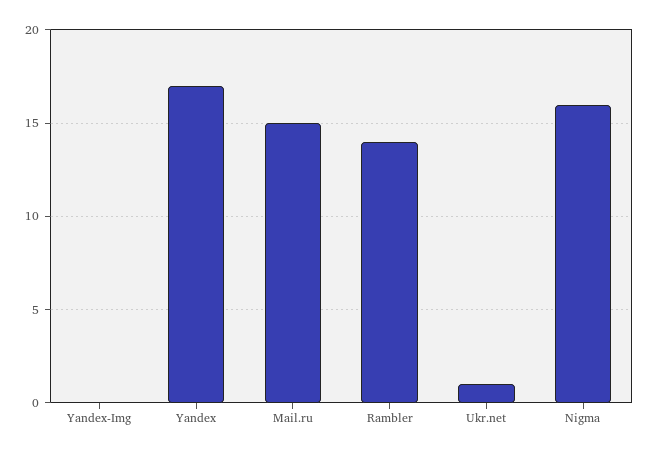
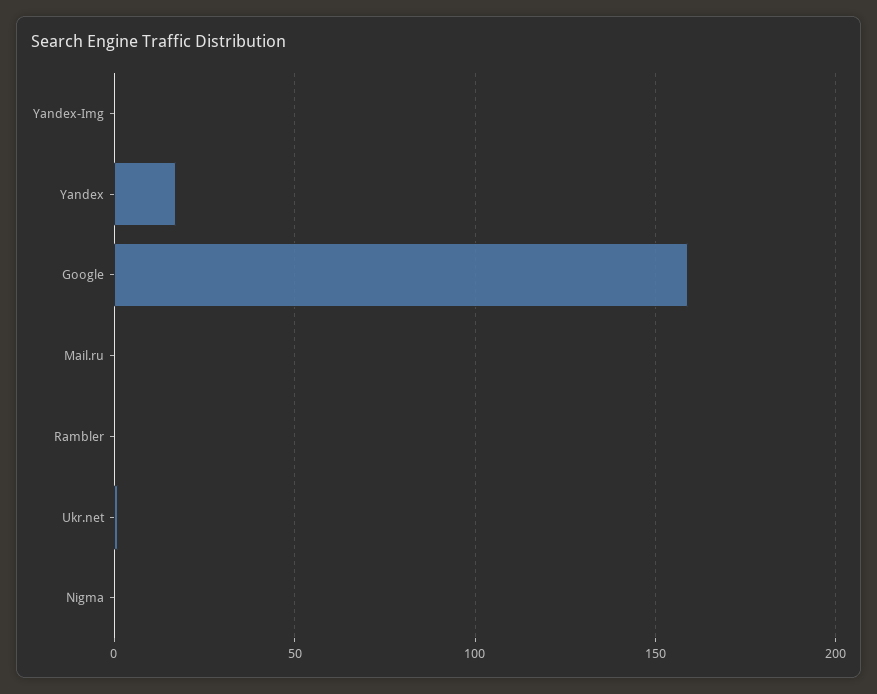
Mail.ru: 15 -> 0
Rambler: 14 -> 0
Nigma: 16 -> 0
Google: none -> 160

